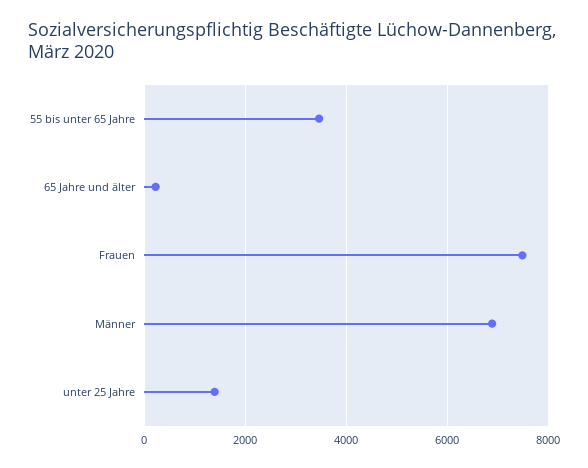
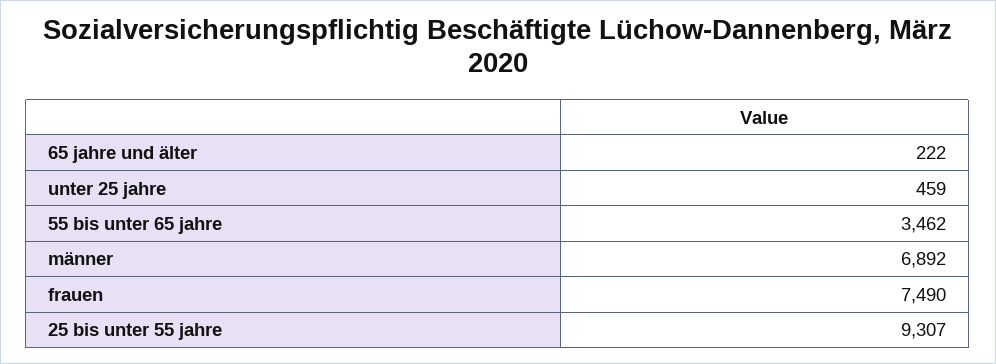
unter 25 Jahre: 1400 -> 459
25 bis unter 55 jahre: none -> 9307

